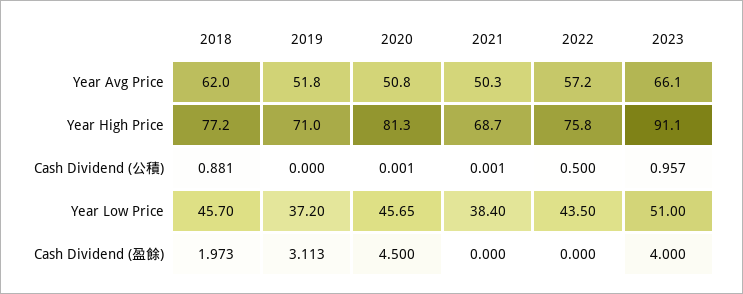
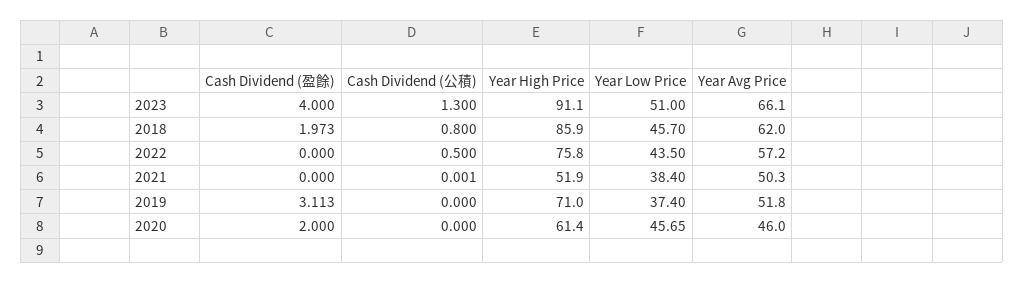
2020, Year Avg Price: 50.8 -> 46
2018, Year High Price: 77.2 -> 85.9
2020, Year High Price: 81.3 -> 61.4
2021, Year High Price: 68.7 -> 51.9
2018, Cash Dividend (公積): 0.881 -> 0.8
2020, Cash Dividend (公積): 0.001 -> 0
2023, Cash Dividend (公積): 0.957 -> 1.3
2019, Year Low Price: 37.2 -> 37.4
2020, Cash Dividend (盈餘): 4.5 -> 2

